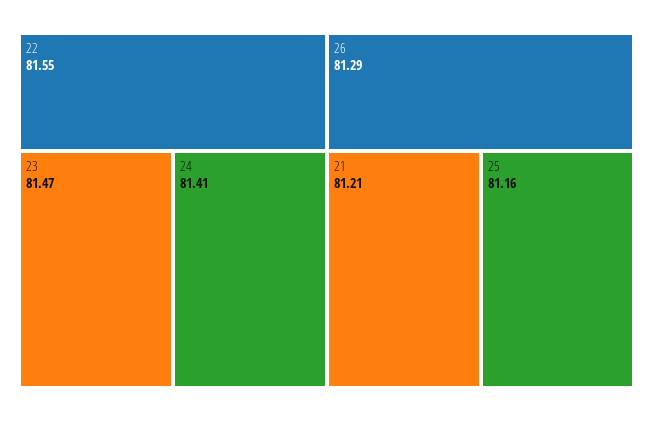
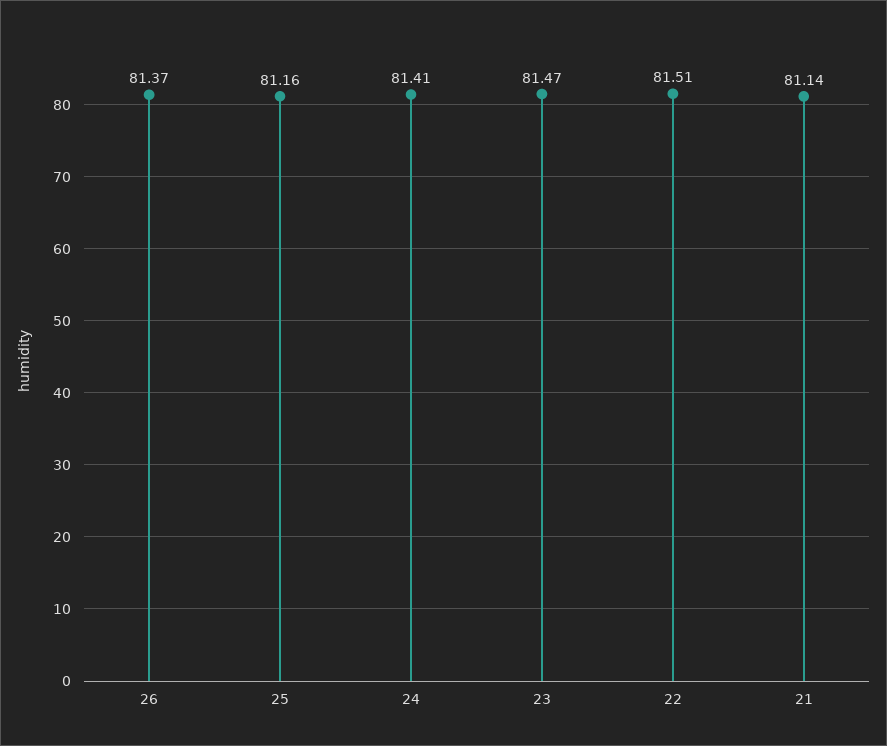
22: 81.55 -> 81.51
26: 81.29 -> 81.37
21: 81.21 -> 81.14

